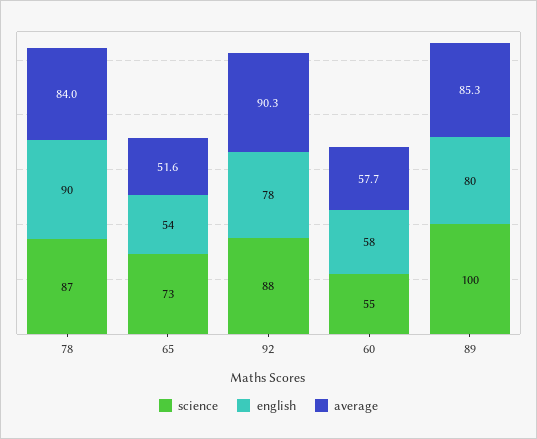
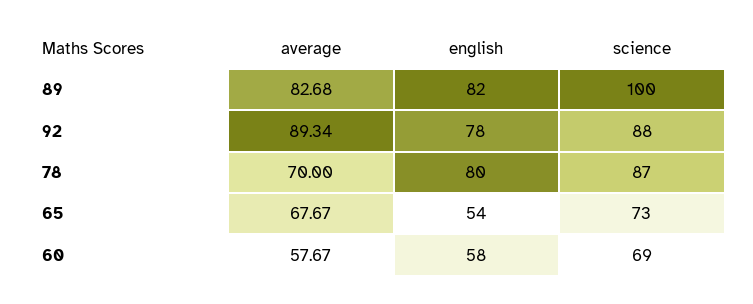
english, 78: 90 -> 80
average, 78: 84 -> 70
average, 65: 51.6 -> 67.67
average, 92: 90.3 -> 89.34
science, 60: 55 -> 69
english, 89: 80 -> 82
average, 89: 85.3 -> 82.68

